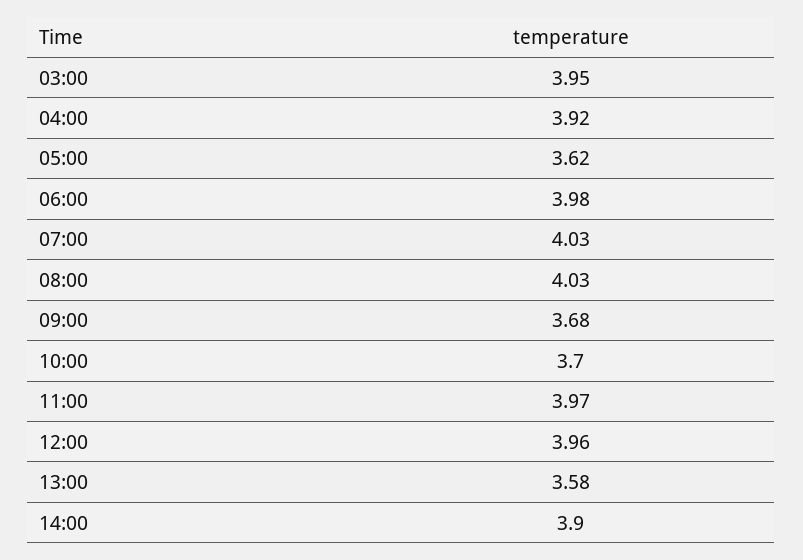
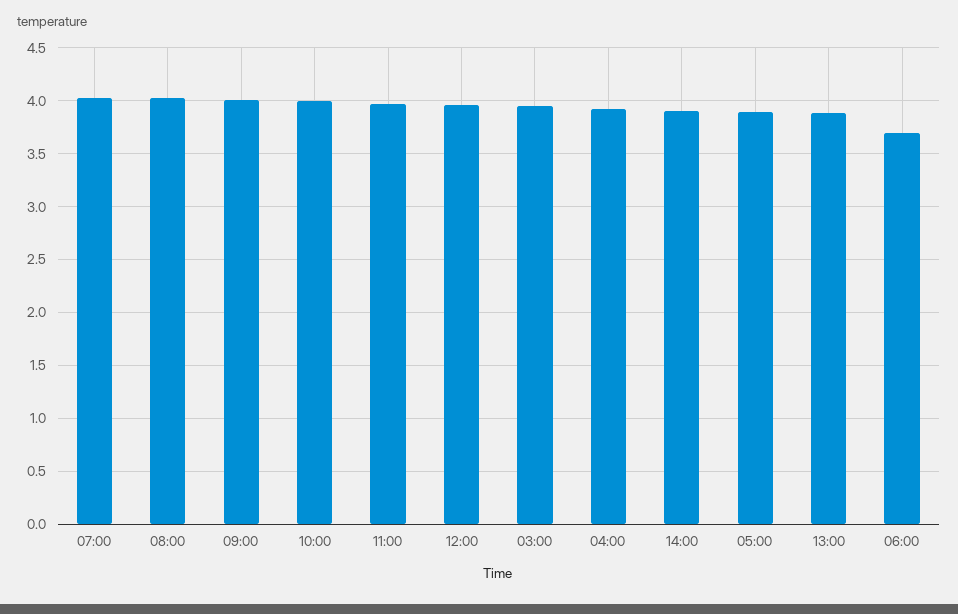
05:00: 3.62 -> 3.9
06:00: 3.98 -> 3.7
09:00: 3.68 -> 4
10:00: 3.7 -> 4
13:00: 3.58 -> 3.9

